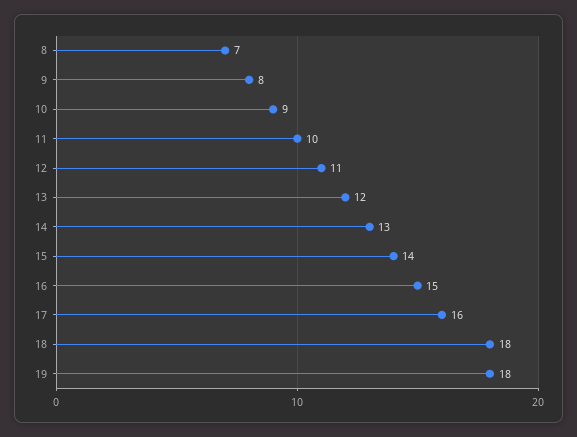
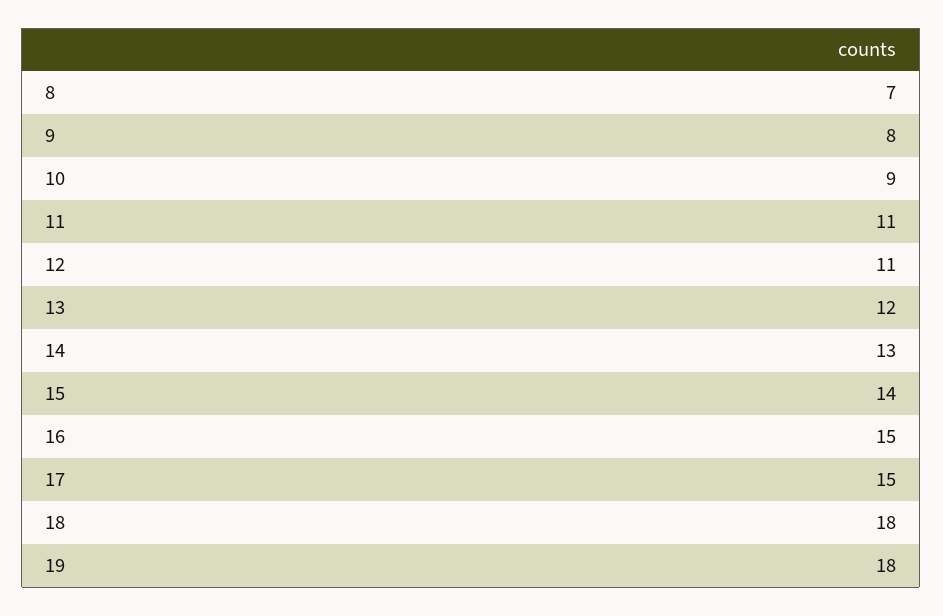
11: 10 -> 11
17: 16 -> 15

